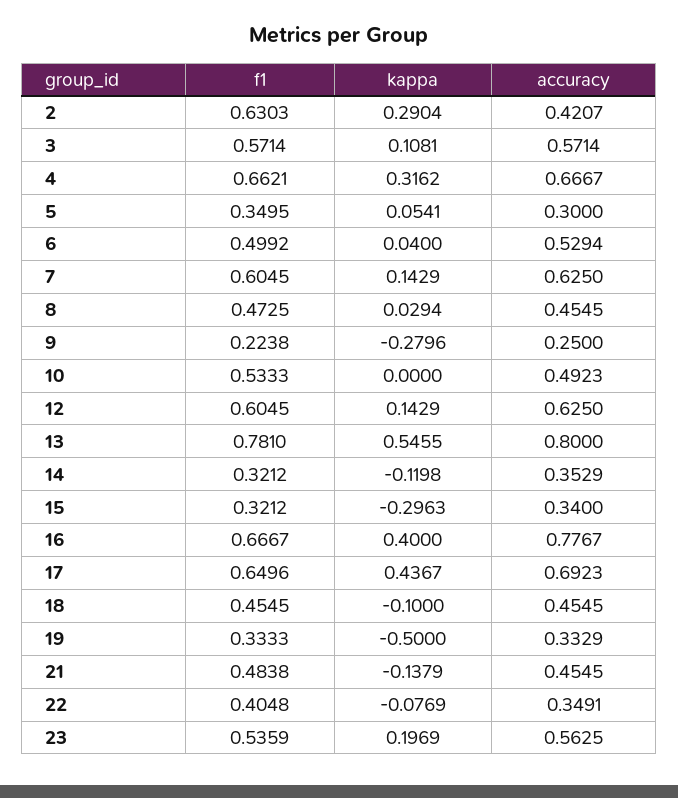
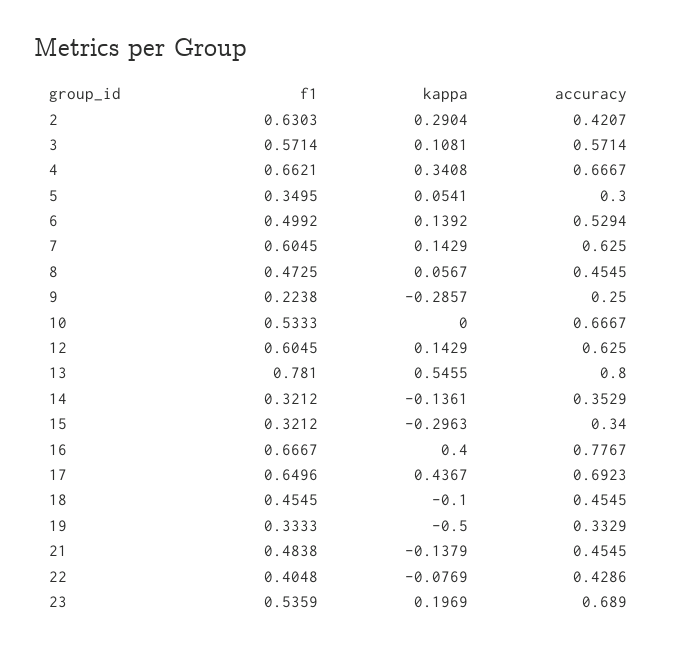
kappa, 4: 0.3162 -> 0.3408
kappa, 6: 0.04 -> 0.1392
kappa, 8: 0.0294 -> 0.0567
kappa, 9: -0.2796 -> -0.2857
accuracy, 10: 0.4923 -> 0.6667
kappa, 14: -0.1198 -> -0.1361
accuracy, 22: 0.3491 -> 0.4286
accuracy, 23: 0.5625 -> 0.689

